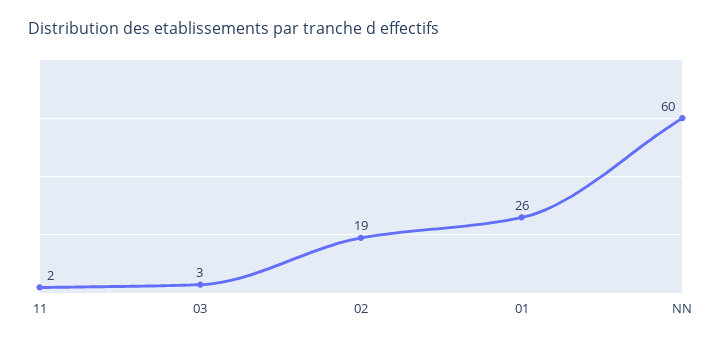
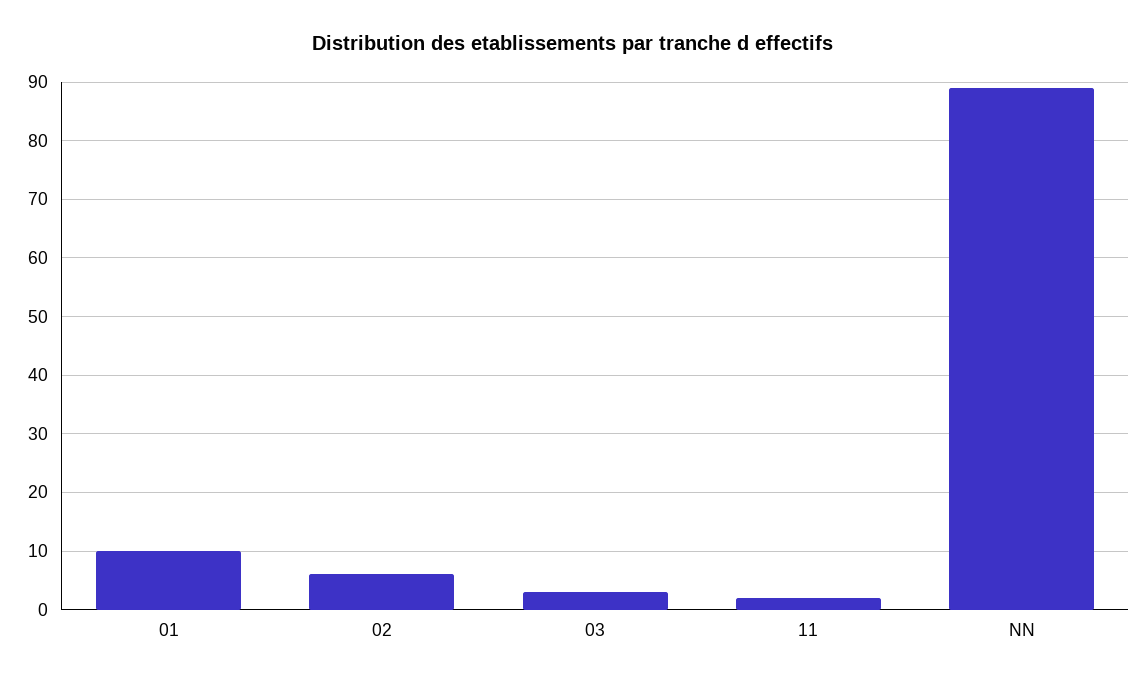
02: 19 -> 5
01: 26 -> 10
NN: 60 -> 90

